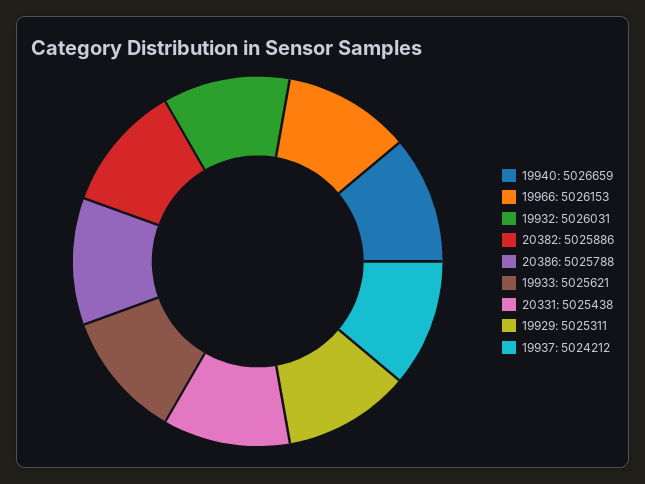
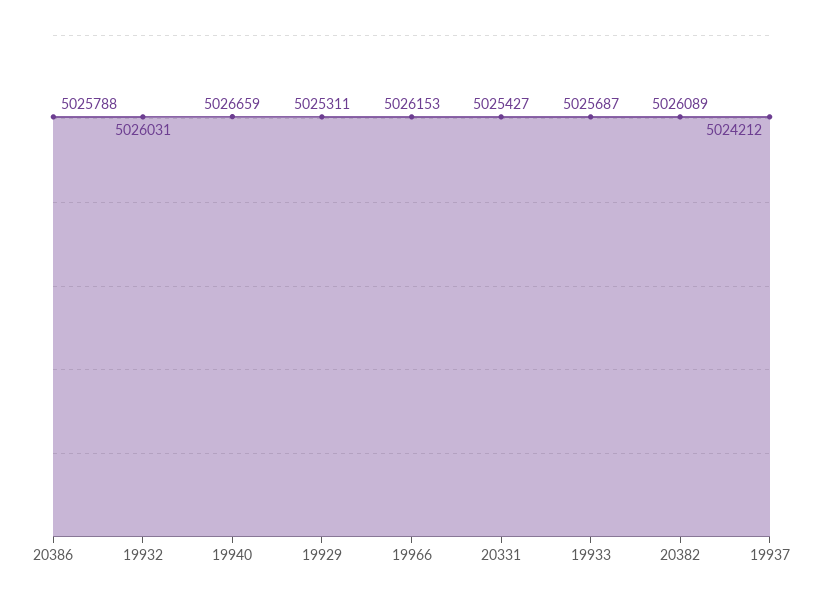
20382: 5025886 -> 5026089
19933: 5025621 -> 5025687
20331: 5025438 -> 5025427

